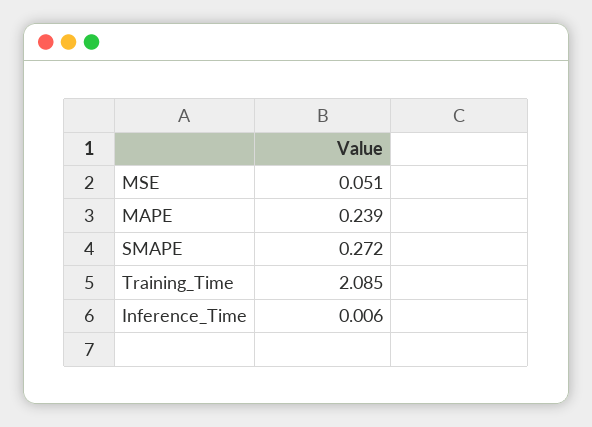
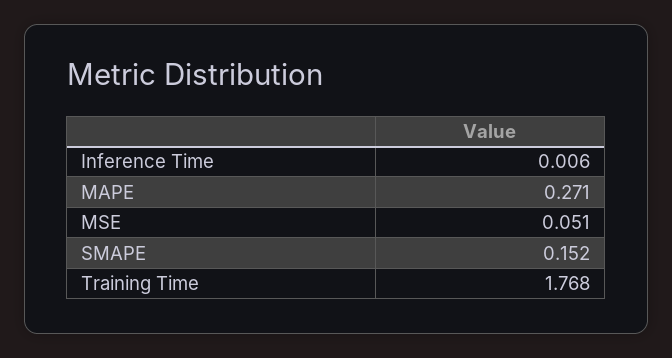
MAPE: 0.239 -> 0.271
SMAPE: 0.272 -> 0.152
Training_Time: 2.085 -> 1.768

